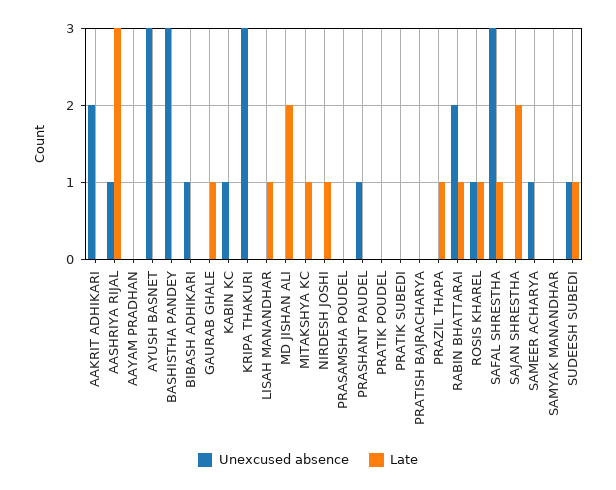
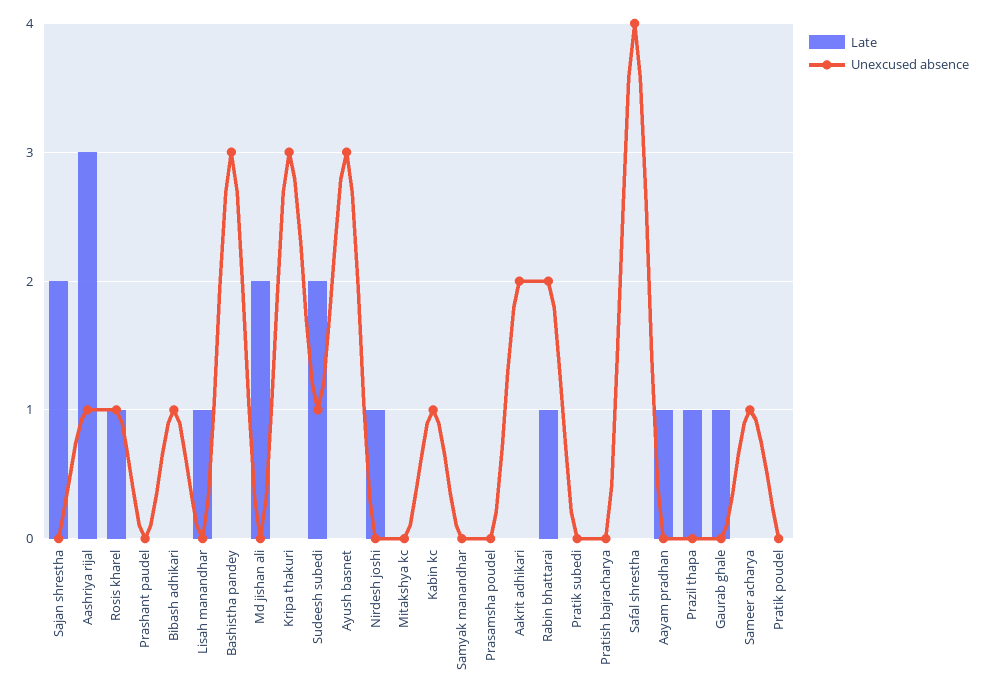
Late, AAYAM PRADHAN: 0 -> 1
Late, MITAKSHYA KC: 1 -> 0
Unexcused absence, PRASHANT PAUDEL: 1 -> 0
Unexcused absence, SAFAL SHRESTHA: 3 -> 4
Late, SAFAL SHRESTHA: 1 -> 0
Late, SUDEESH SUBEDI: 1 -> 2

